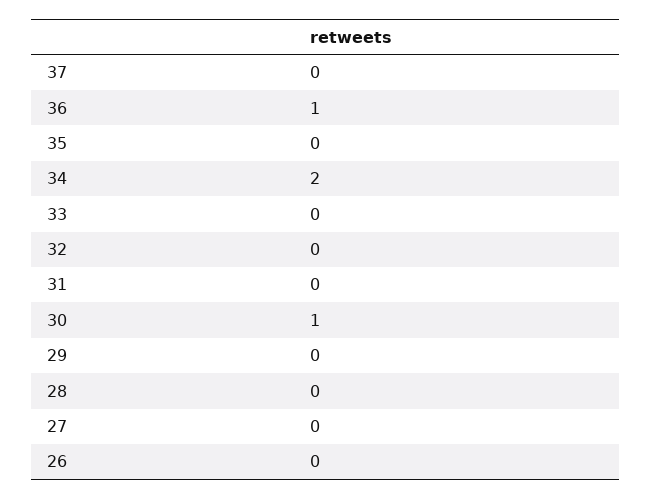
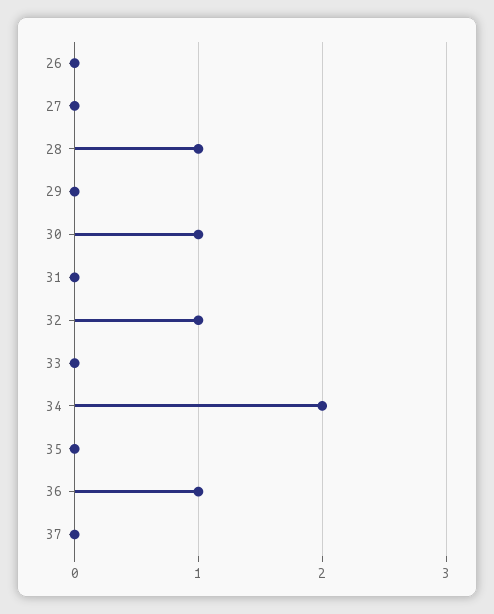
32: 0 -> 1
28: 0 -> 1

